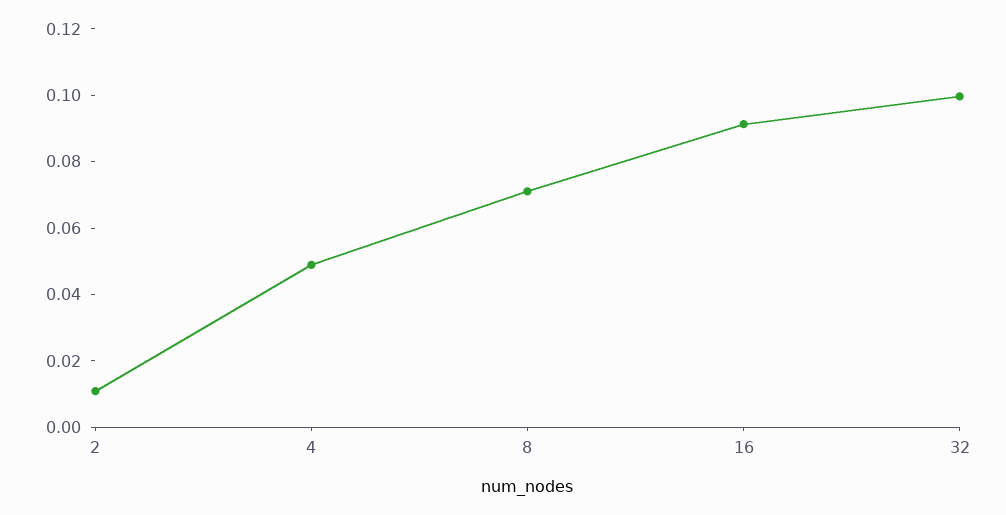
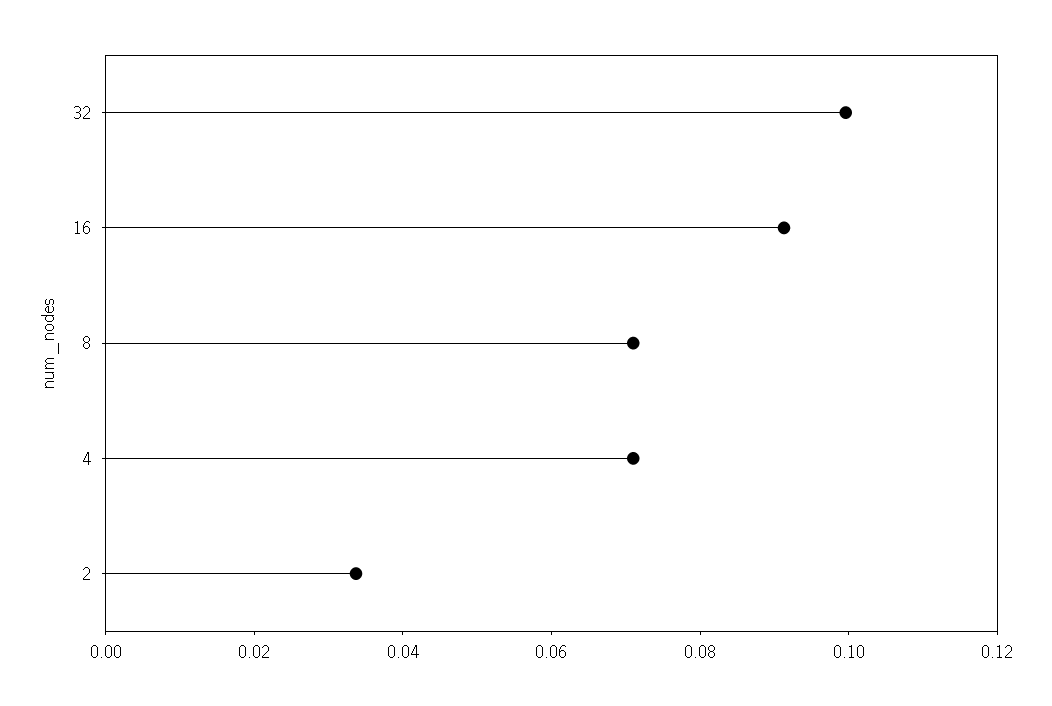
2: 0.01 -> 0.035
4: 0.05 -> 0.07

